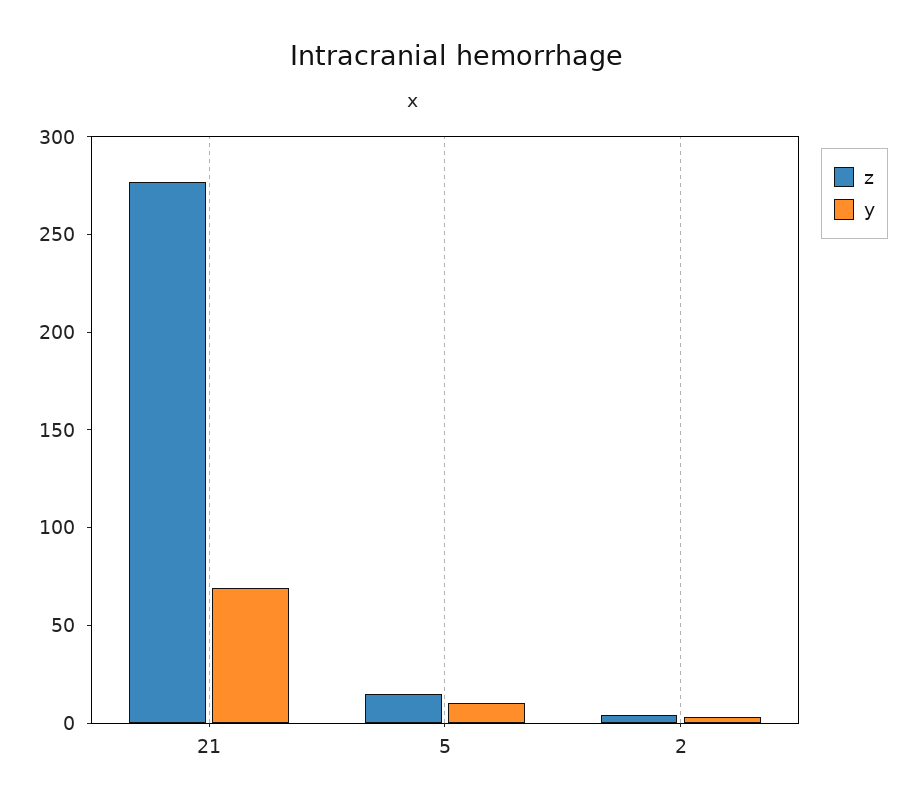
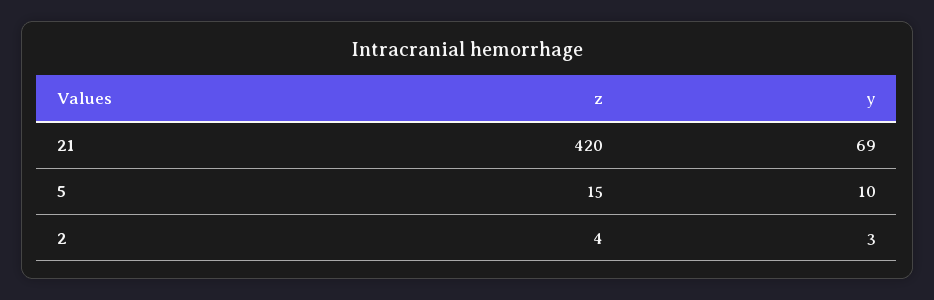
z, 21: 280 -> 420

